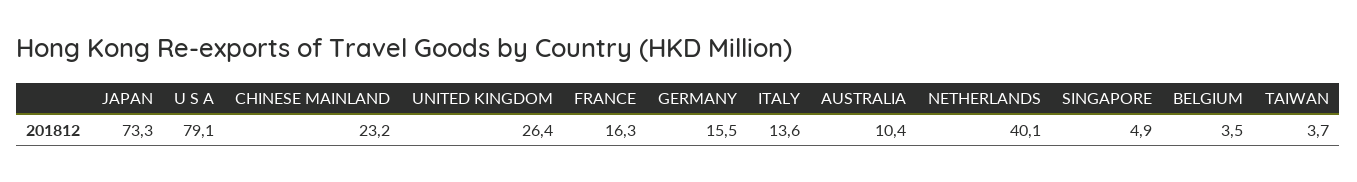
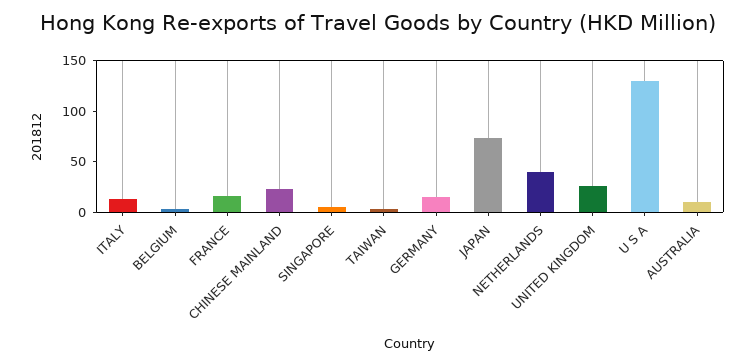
U S A: 79.1 -> 130

